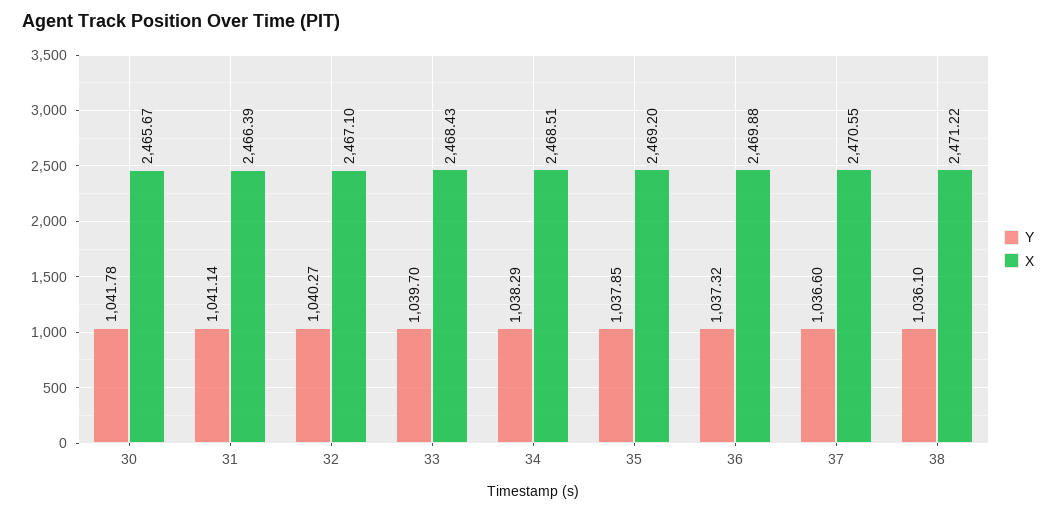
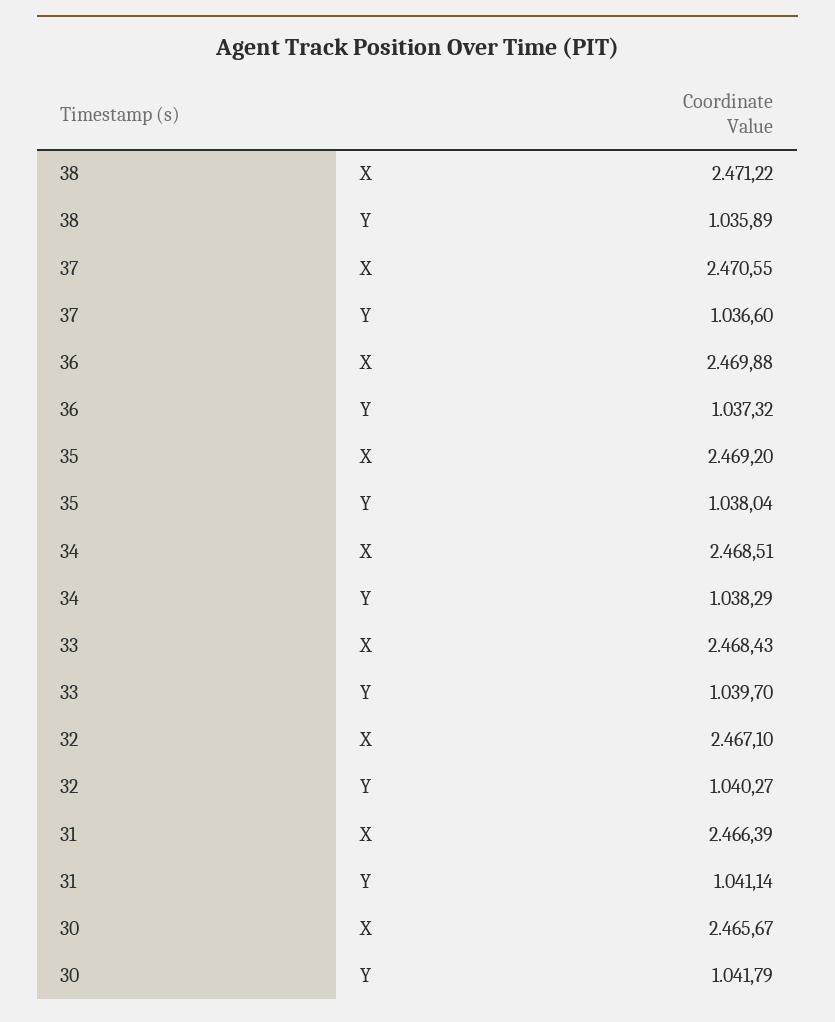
Y, 30: 1041.78 -> 1041.79
Y, 35: 1037.85 -> 1038.04
Y, 38: 1036.1 -> 1035.89

